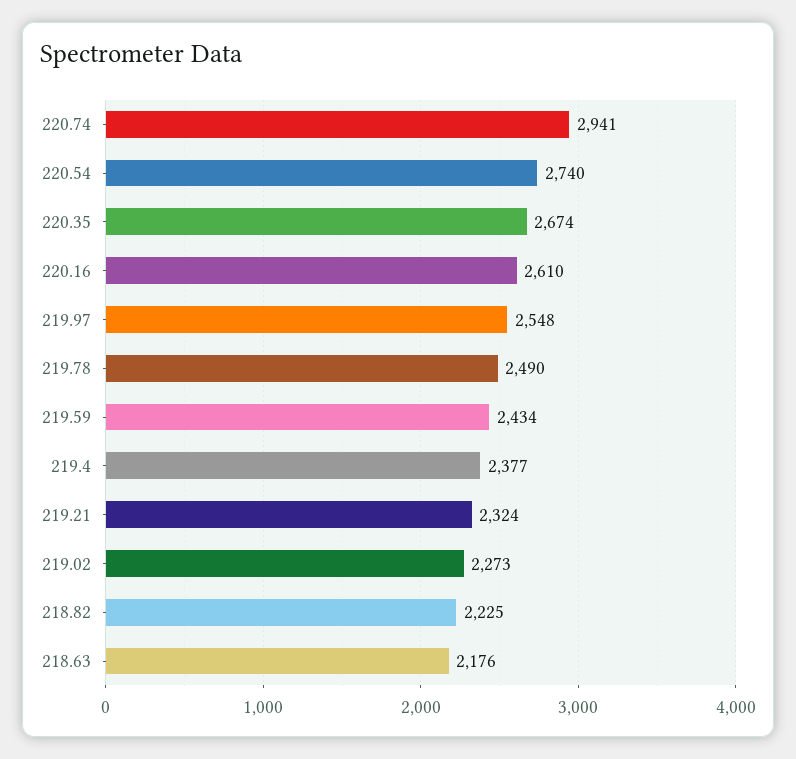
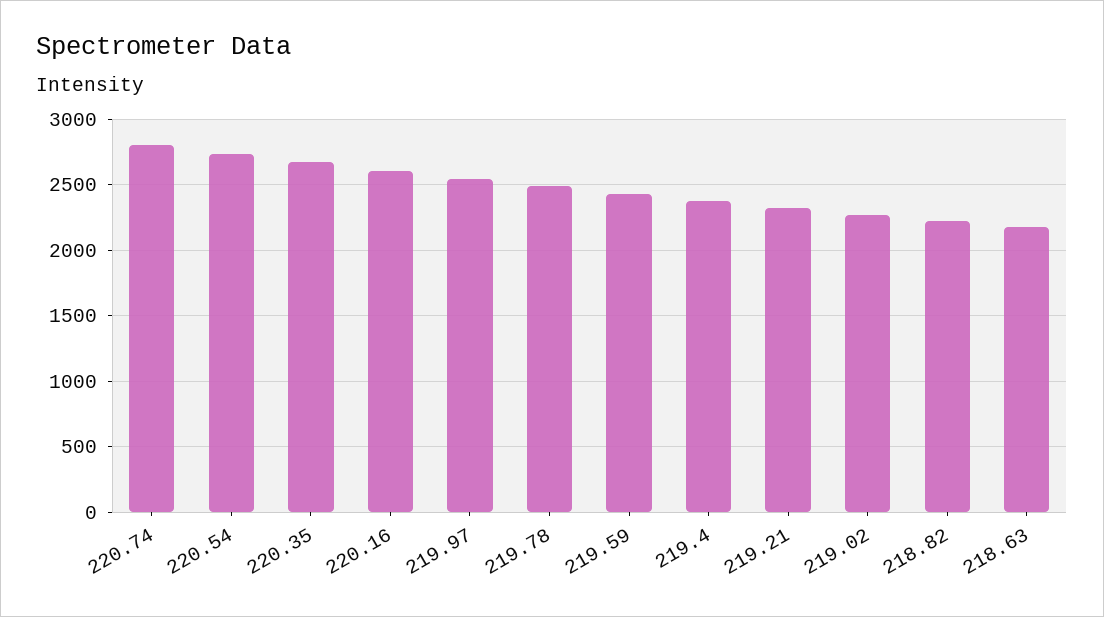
220.74: 2941 -> 2800

